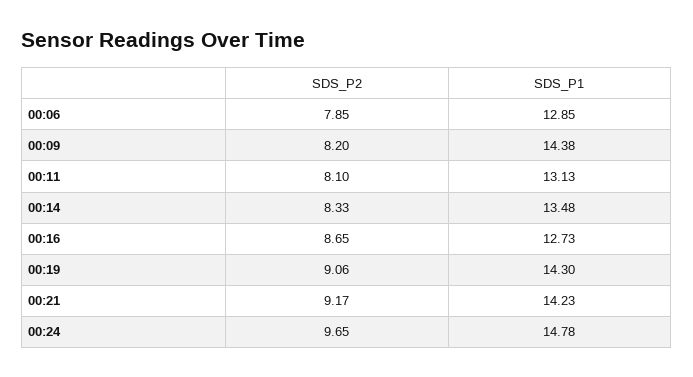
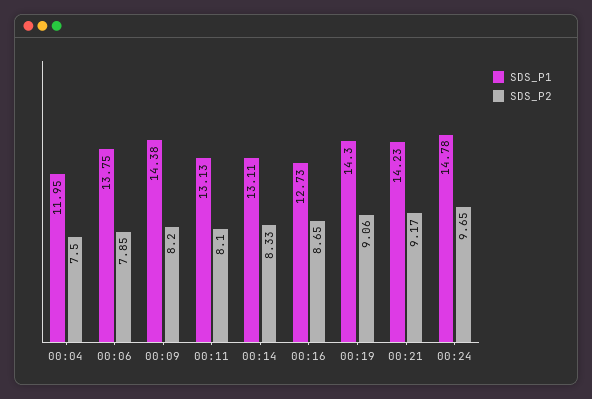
SDS_P1, 00:06: 12.85 -> 13.75
SDS_P1, 00:14: 13.48 -> 13.11
SDS_P1, 00:04: none -> 11.95
SDS_P2, 00:04: none -> 7.5

